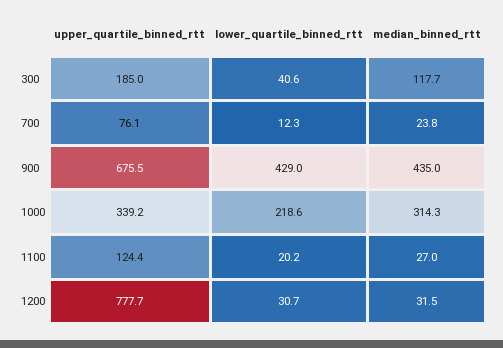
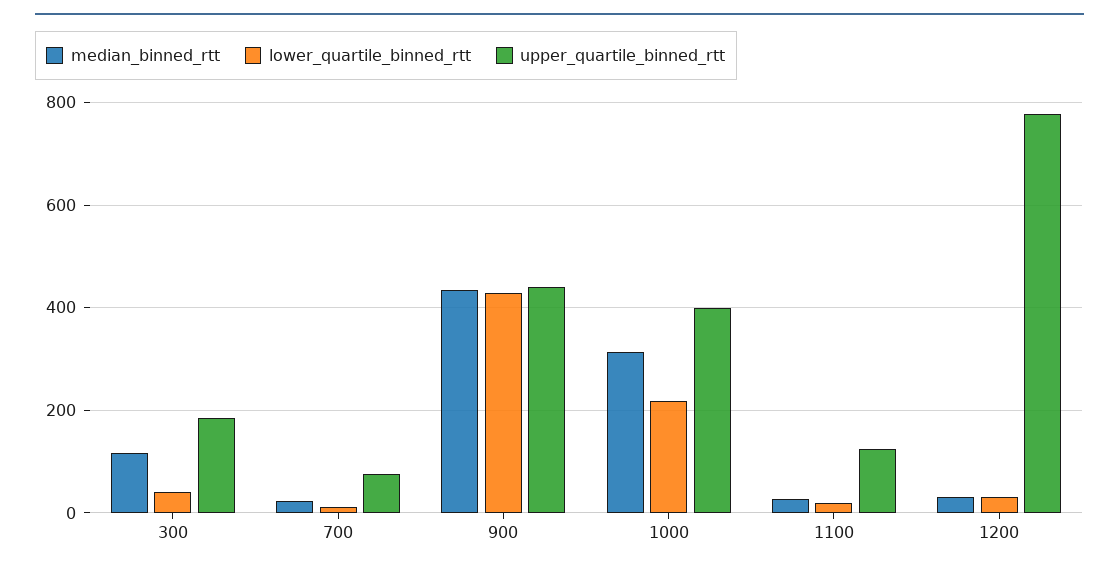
upper_quartile_binned_rtt, 900: 675.5 -> 440
upper_quartile_binned_rtt, 1000: 339.2 -> 400

